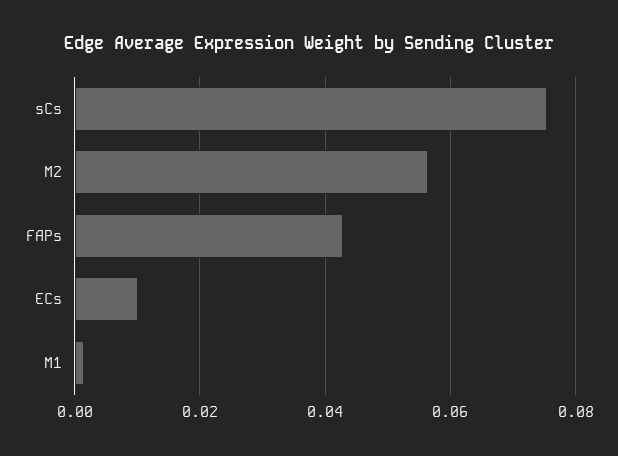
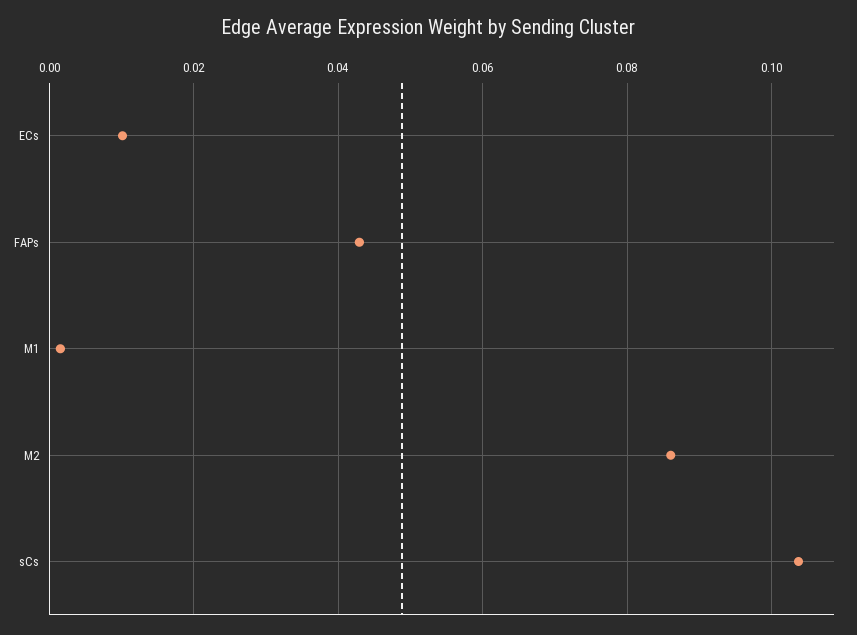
sCs: 0.076 -> 0.104
M2: 0.056 -> 0.086

